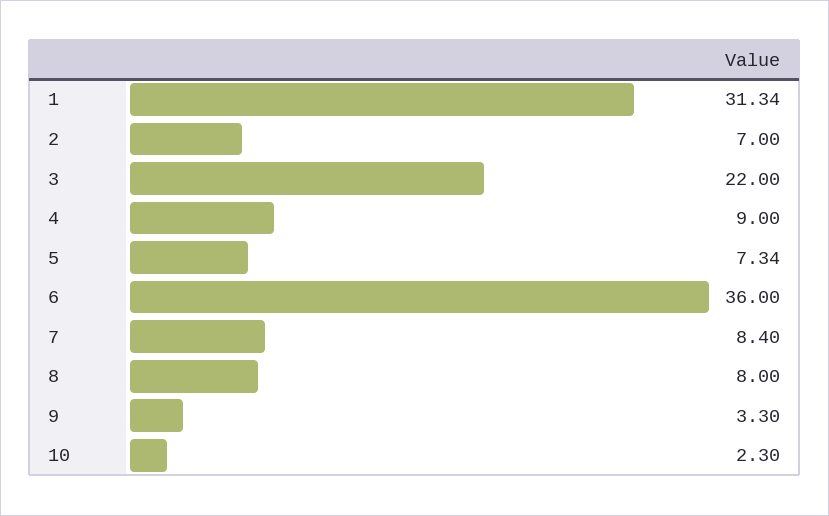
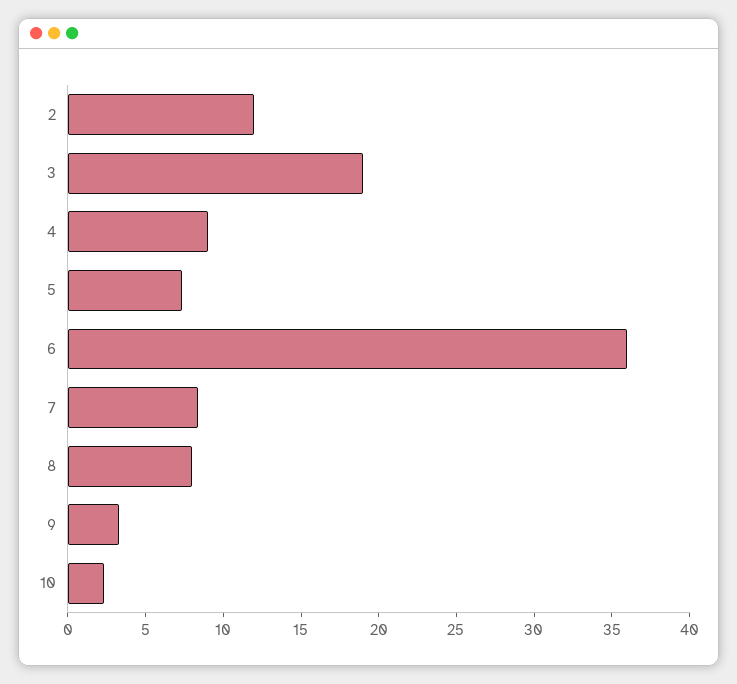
1: 31.34 -> none
2: 7 -> 12
3: 22 -> 19

